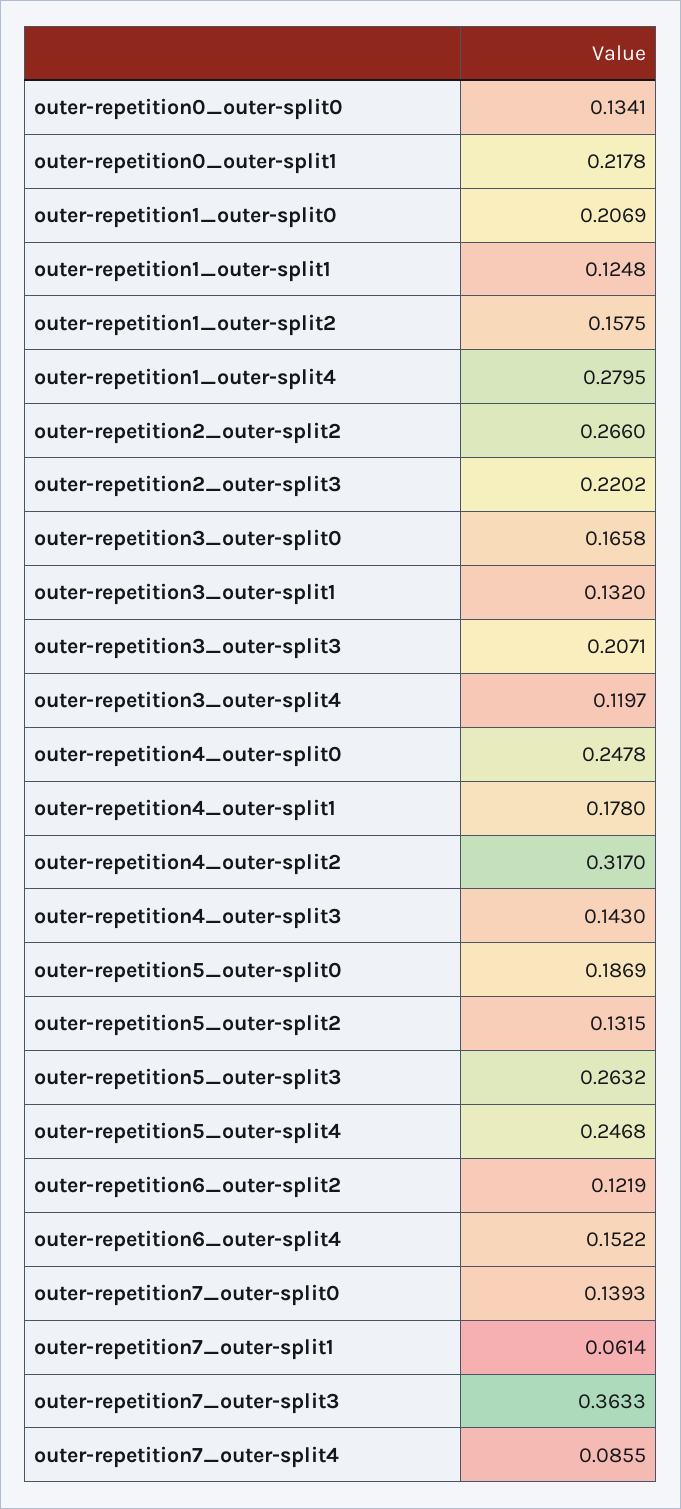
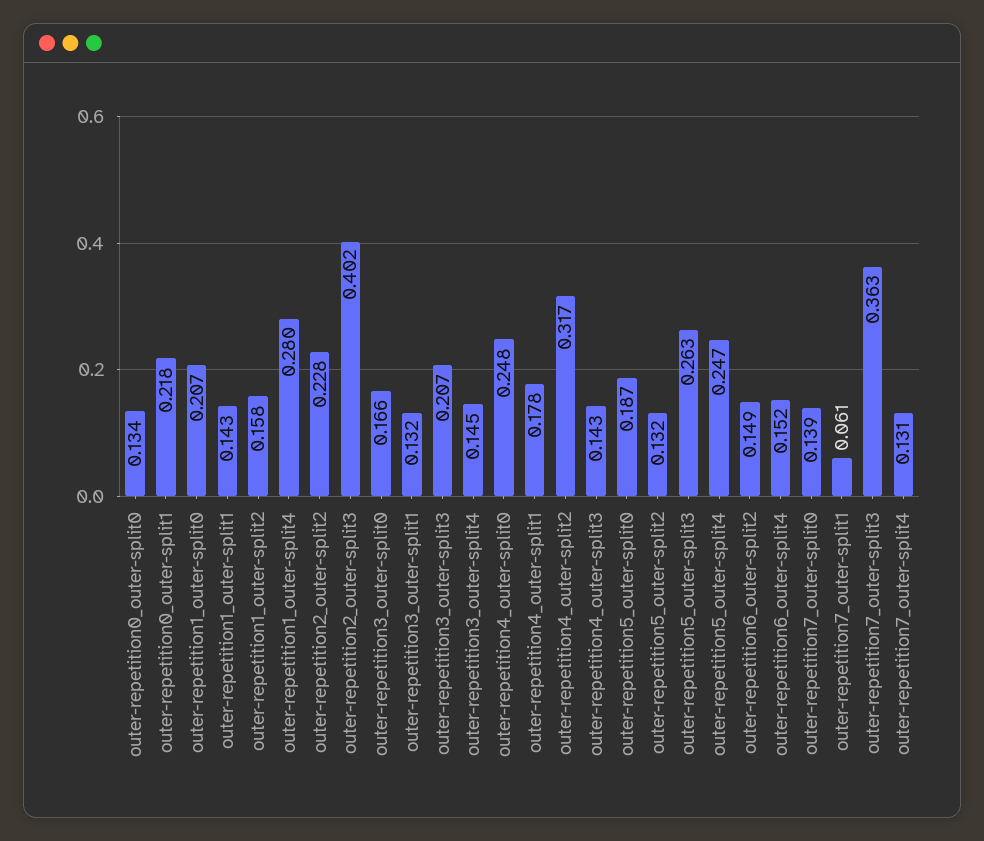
outer-repetition1_outer-split1: 0.1248 -> 0.143
outer-repetition2_outer-split2: 0.266 -> 0.228
outer-repetition2_outer-split3: 0.2202 -> 0.402
outer-repetition3_outer-split4: 0.1197 -> 0.145
outer-repetition6_outer-split2: 0.1219 -> 0.149
outer-repetition7_outer-split4: 0.0855 -> 0.131

